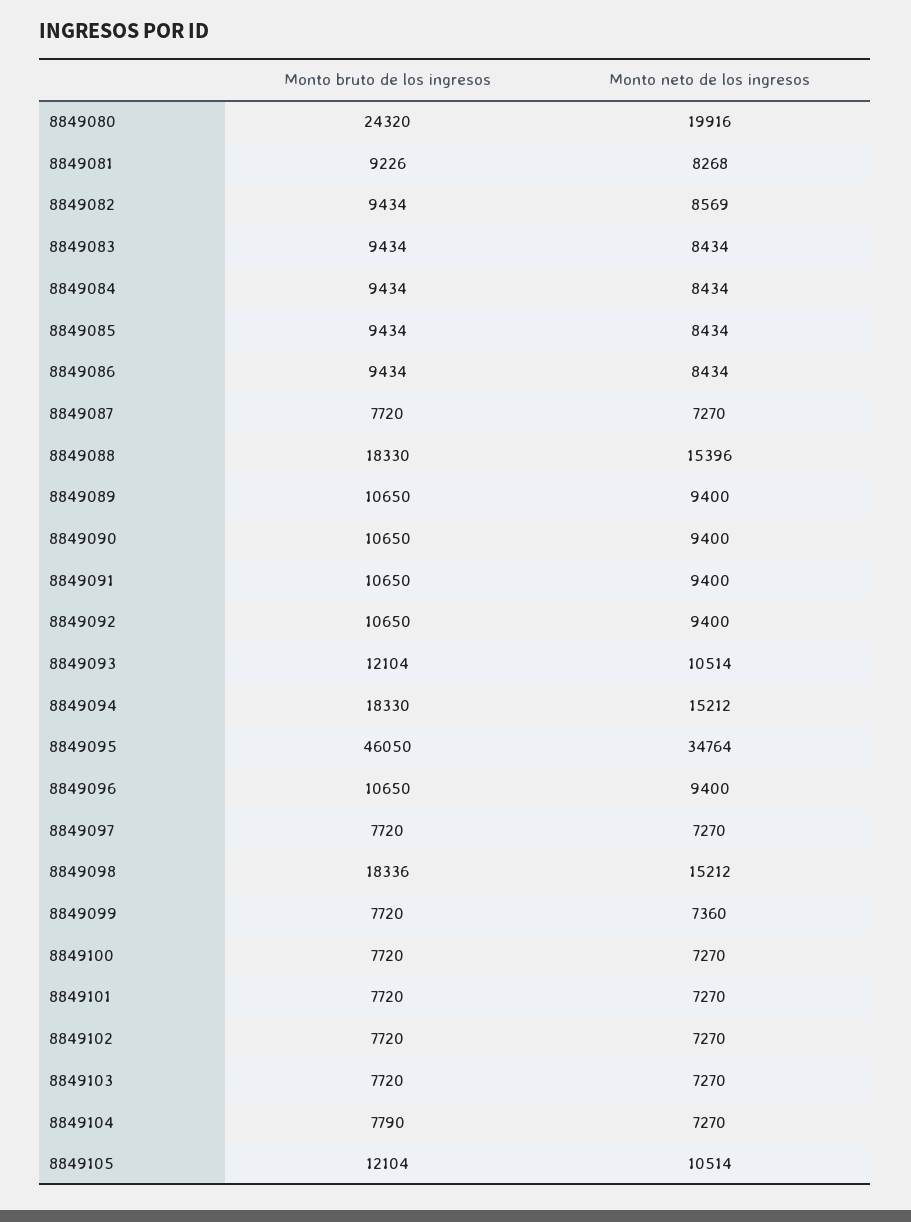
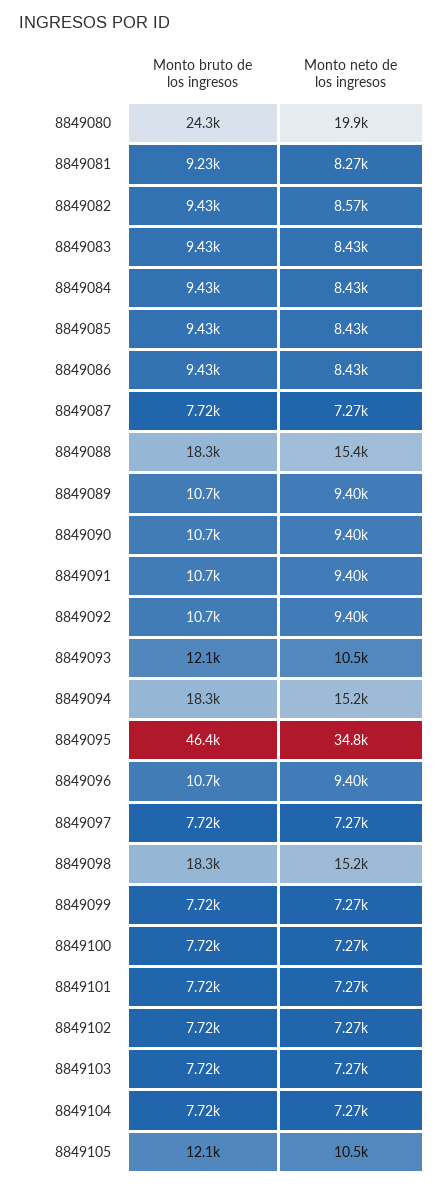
Monto bruto de los ingresos, 8849095: 46050 -> 46400
Monto neto de los ingresos, 8849099: 7360 -> 7270
Monto bruto de los ingresos, 8849104: 7790 -> 7720

